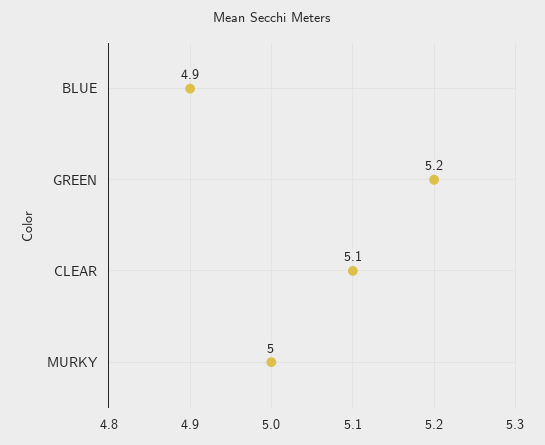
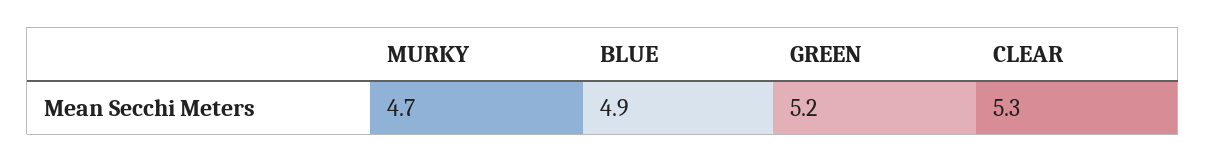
CLEAR: 5.1 -> 5.3
MURKY: 5 -> 4.7

